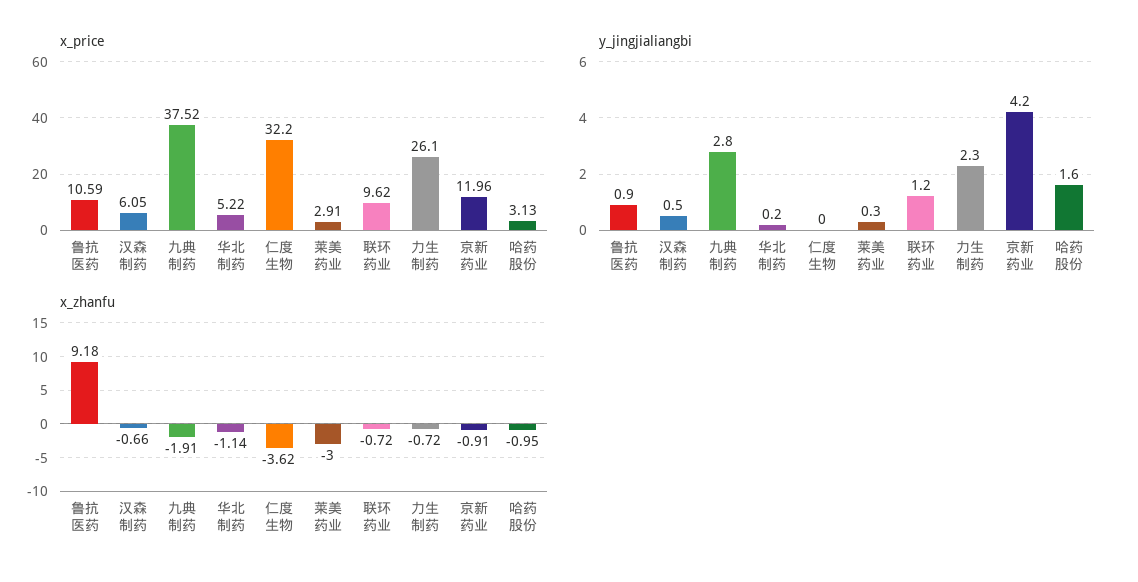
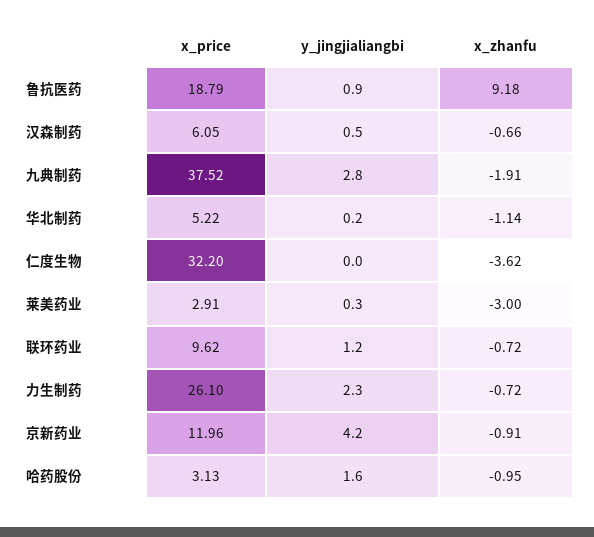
x_price, 鲁抗医药: 10.59 -> 18.79

